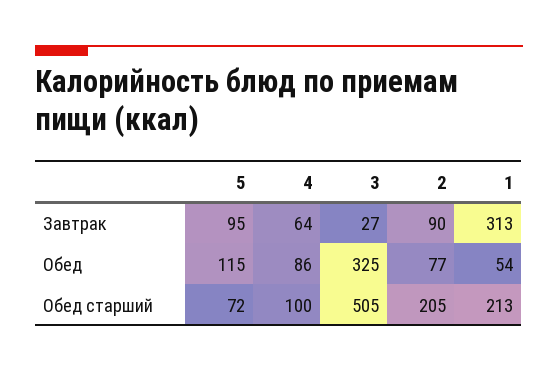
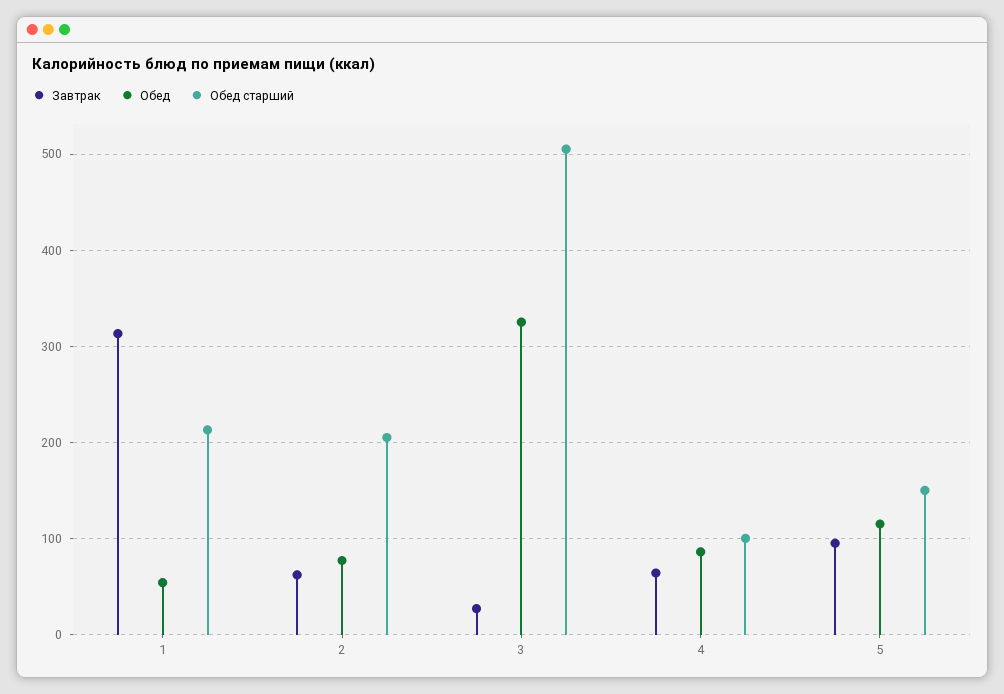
Завтрак, 2: 90 -> 60
Обед старший, 5: 72 -> 150

